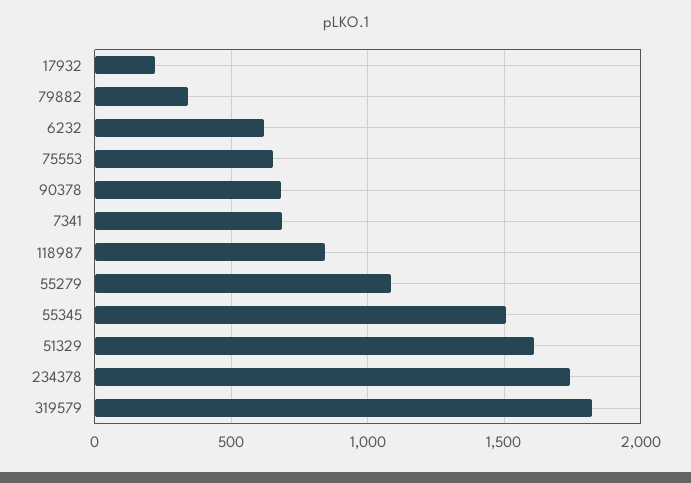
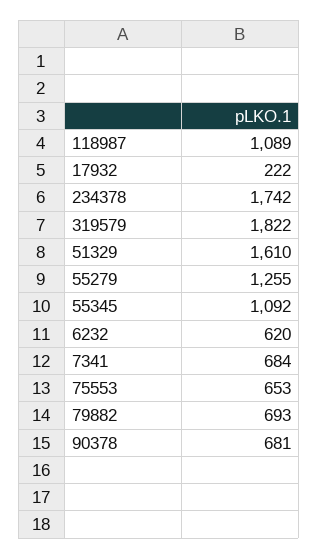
79882: 350 -> 693
118987: 850 -> 1089
55279: 1100 -> 1255
55345: 1500 -> 1092

